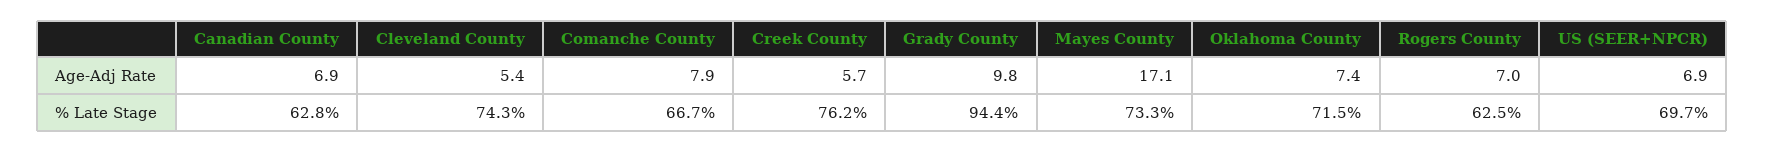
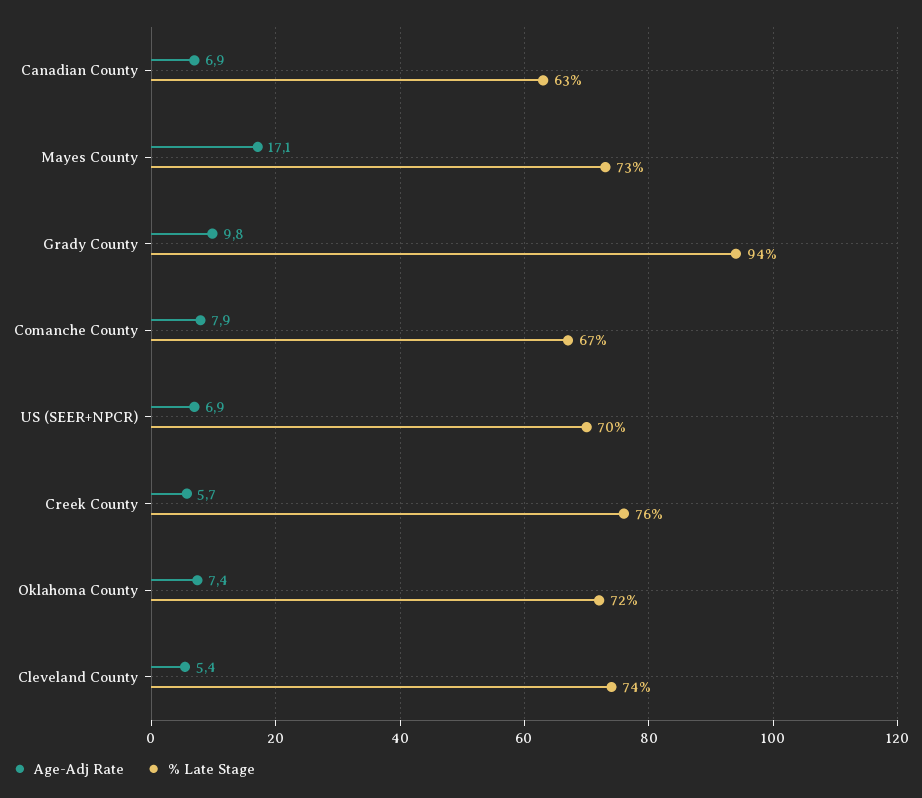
Age-Adj Rate, Rogers County: 7 -> none
% Late Stage, Rogers County: 62.5 -> none

